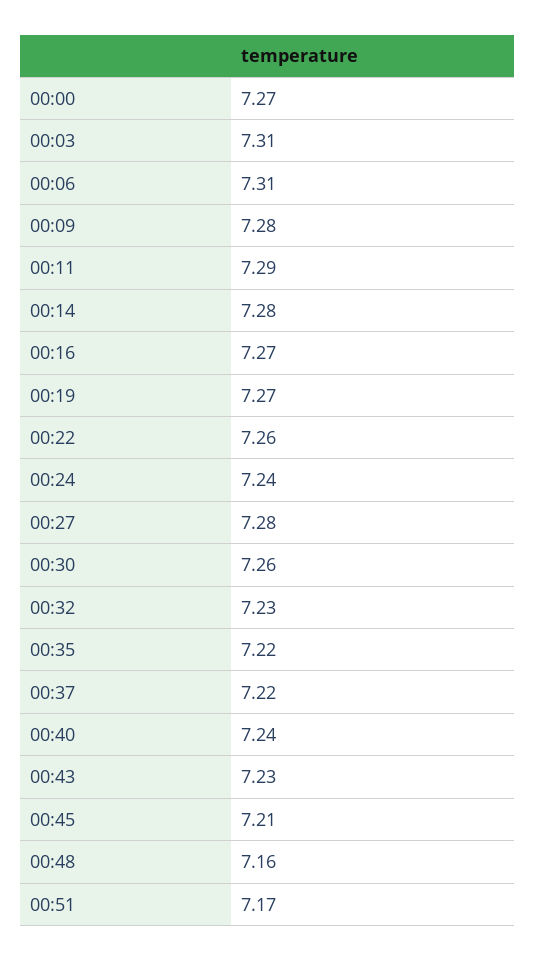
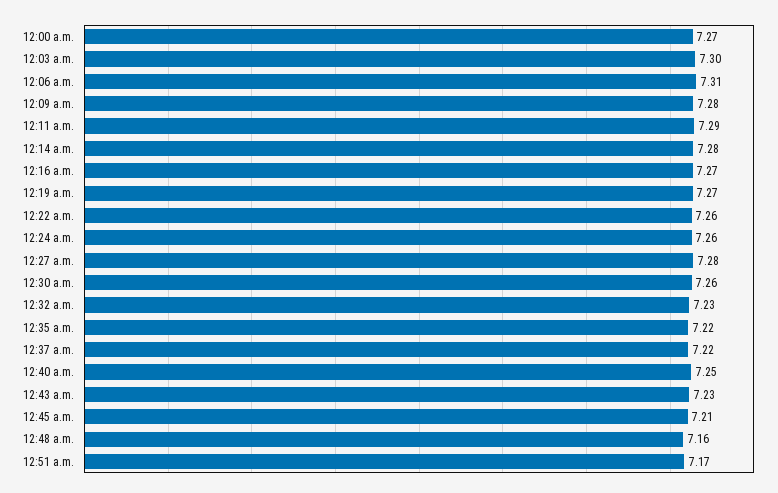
00:03: 7.31 -> 7.3
00:24: 7.24 -> 7.26
00:40: 7.24 -> 7.25

